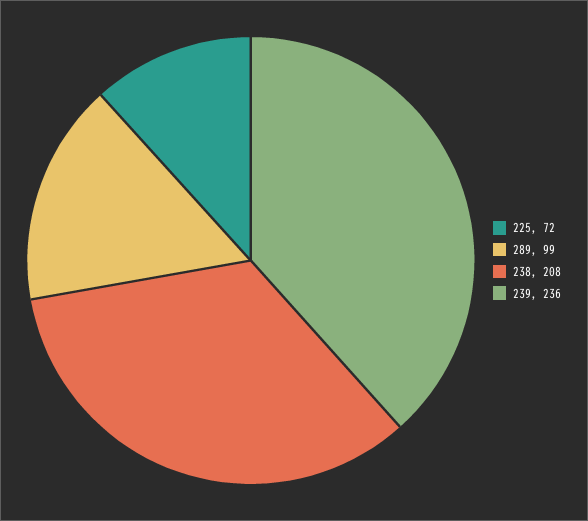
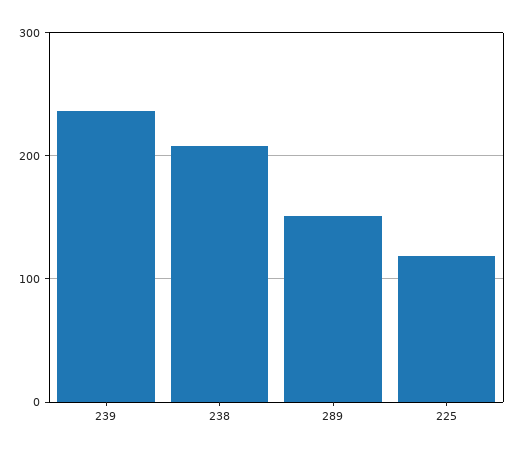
225: 72 -> 120
289: 99 -> 150

